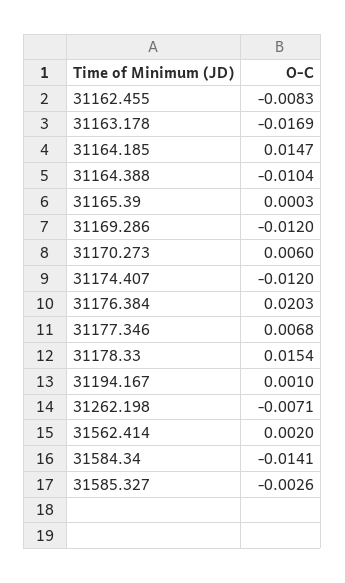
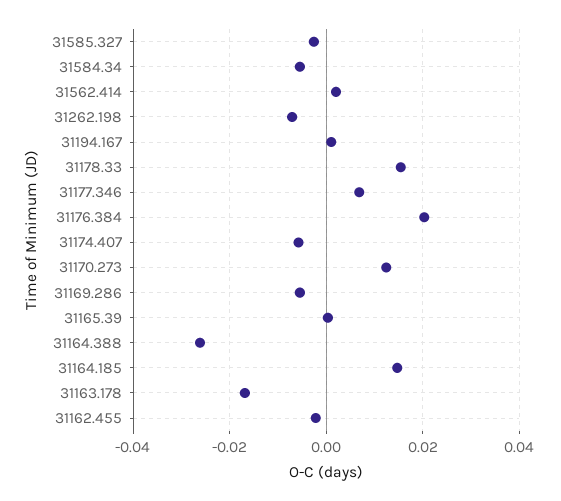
31162.455: -0.0083 -> -0.002
31164.388: -0.0104 -> -0.026
31169.286: -0.012 -> -0.006
31170.273: 0.006 -> 0.012
31174.407: -0.012 -> -0.006
31584.34: -0.0141 -> -0.006

